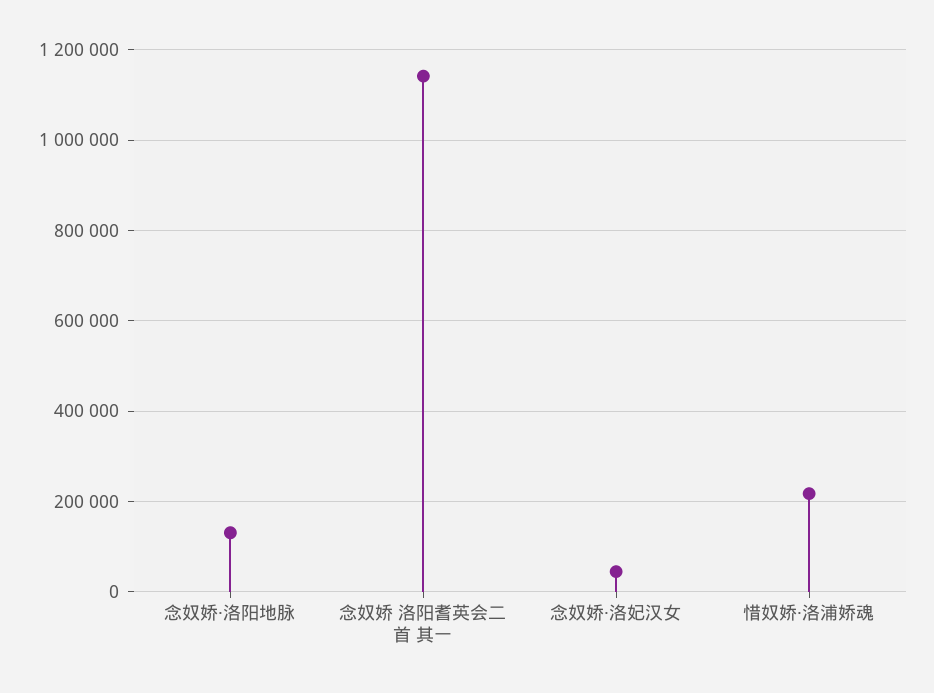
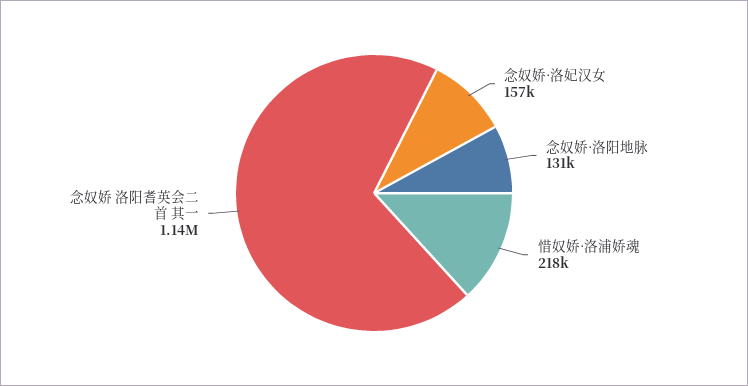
念奴娇·洛妃汉女: 40000 -> 157000

